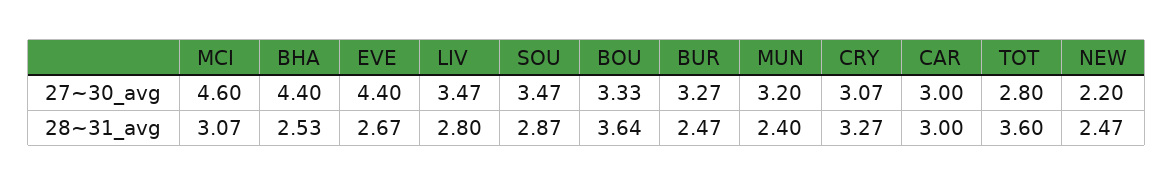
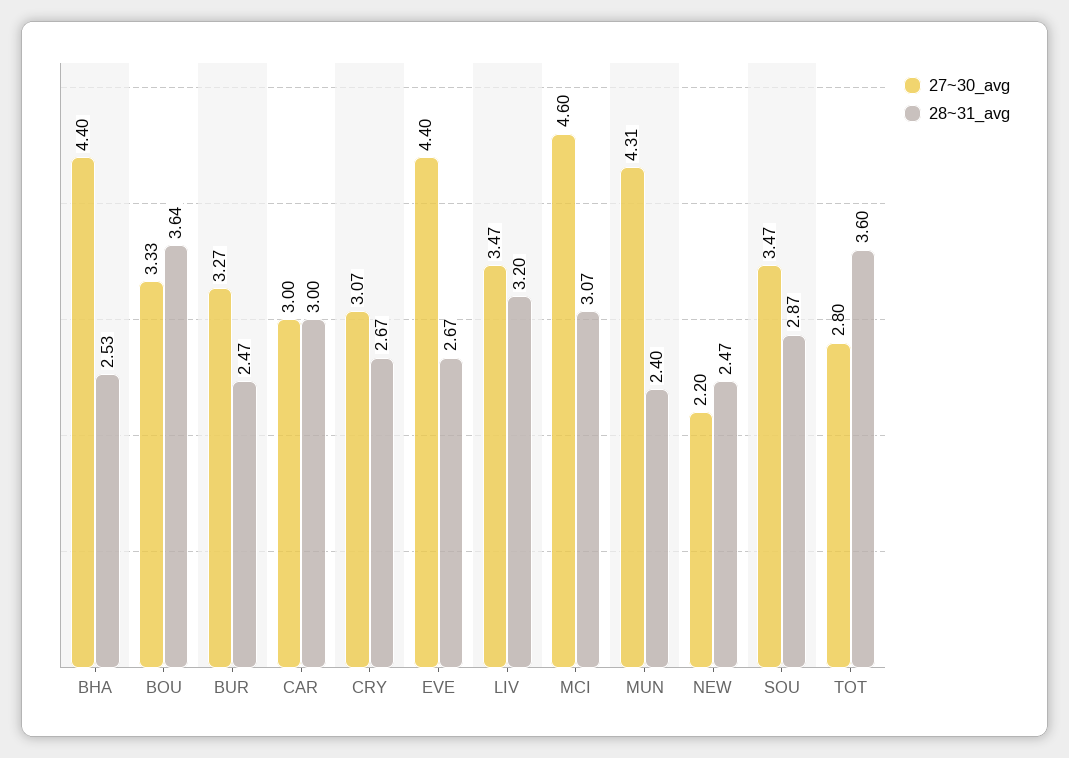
27~30_avg, MUN: 3.2 -> 4.31
28~31_avg, LIV: 2.8 -> 3.2
28~31_avg, CRY: 3.27 -> 2.67

